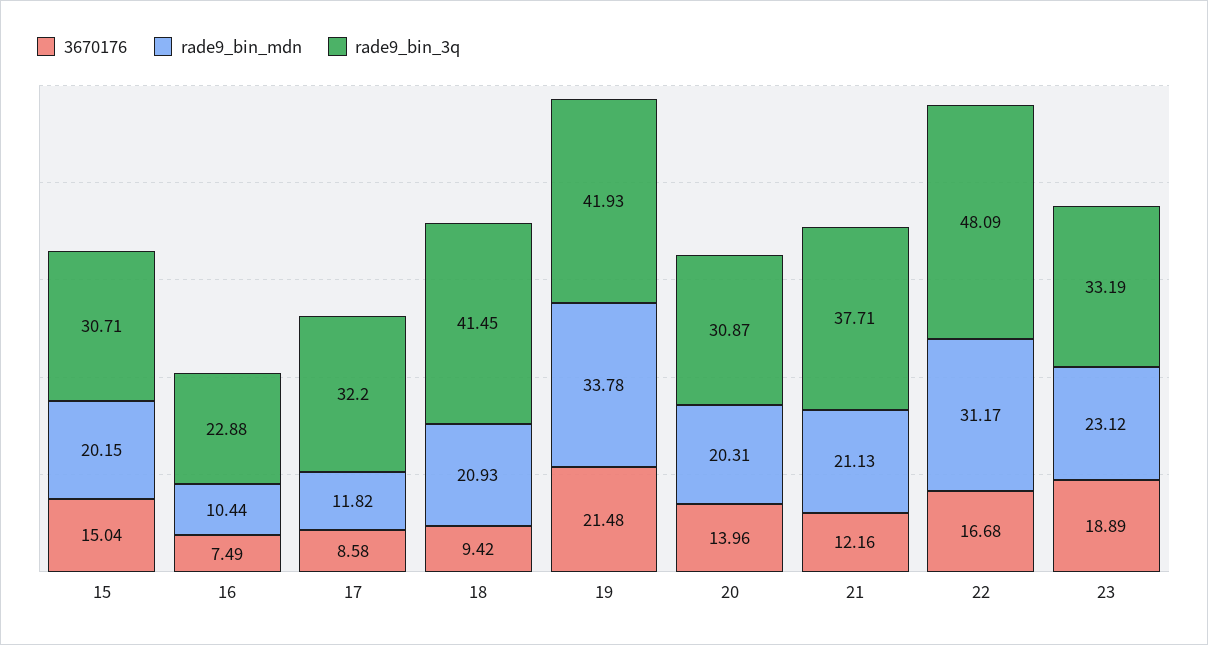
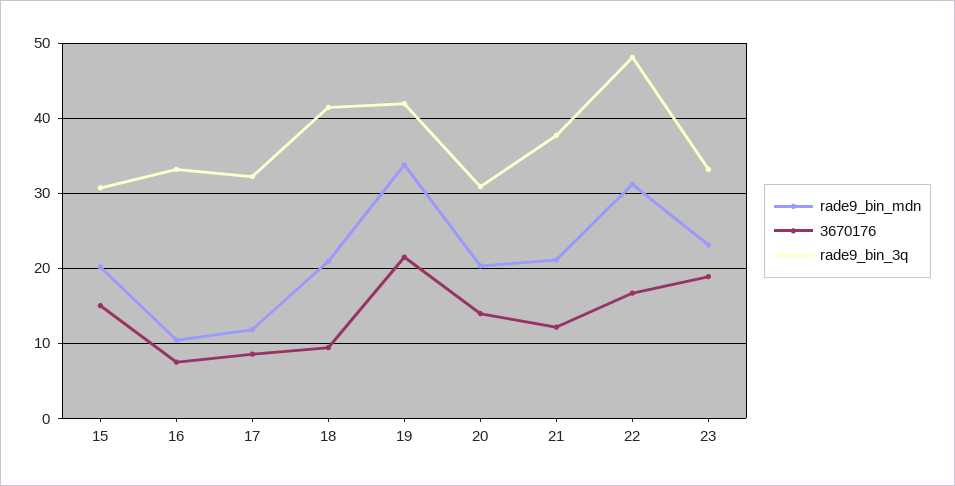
rade9_bin_3q, 16: 22.88 -> 33

